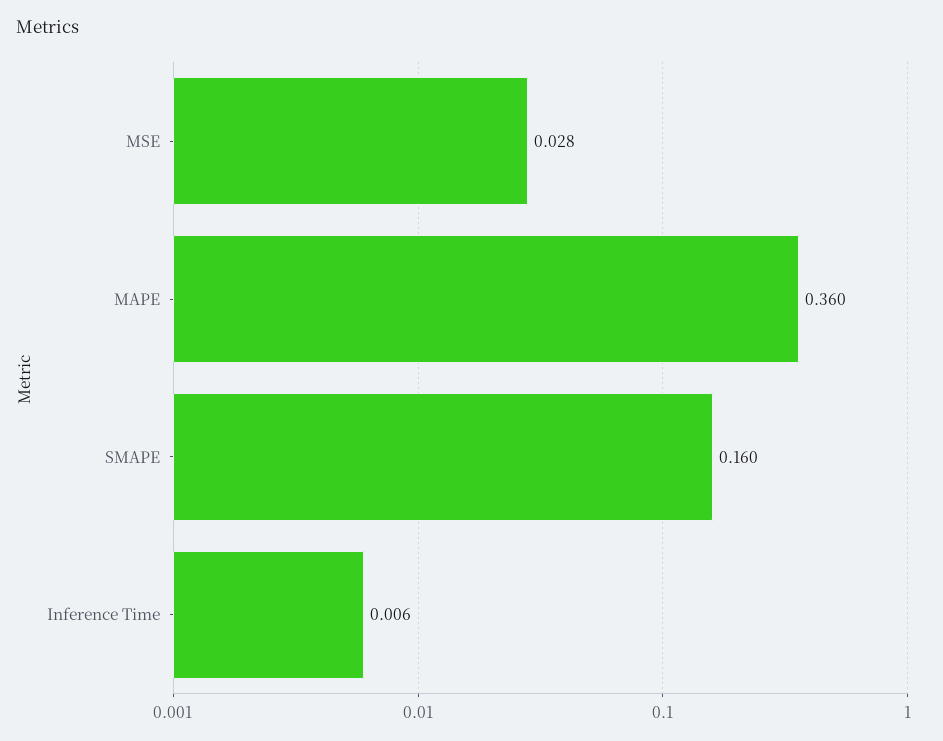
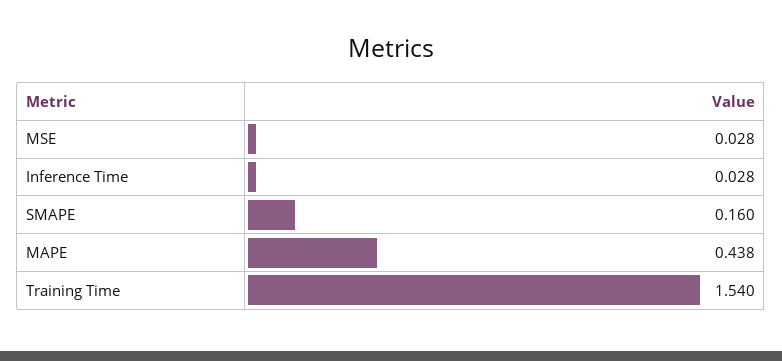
MAPE: 0.36 -> 0.438
Inference Time: 0.006 -> 0.028
Training Time: none -> 1.54

